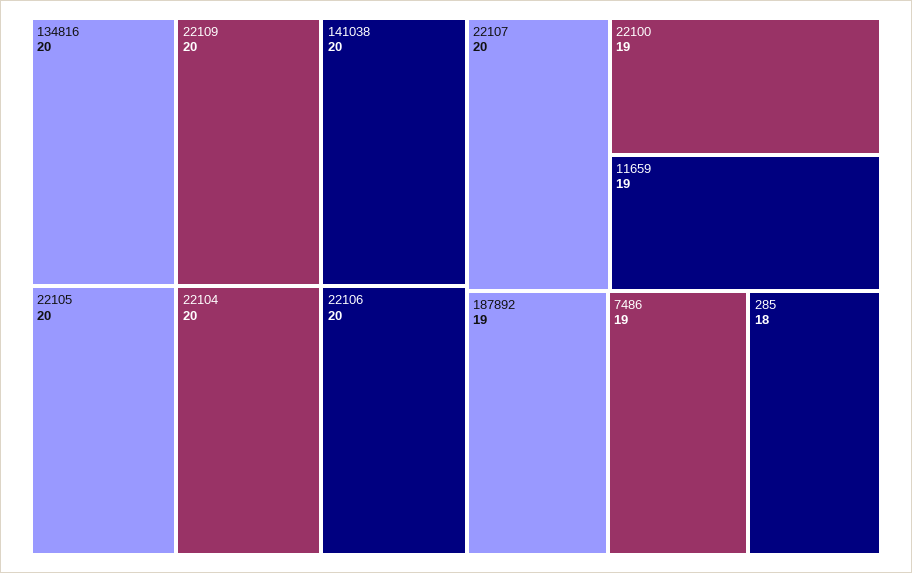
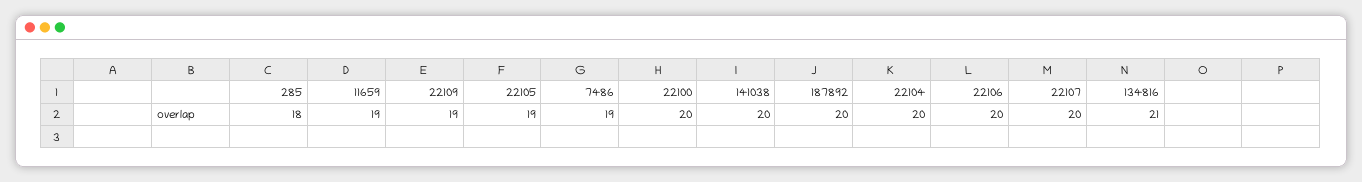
134816: 20 -> 21
22109: 20 -> 19
22105: 20 -> 19
22100: 19 -> 20
187892: 19 -> 20

